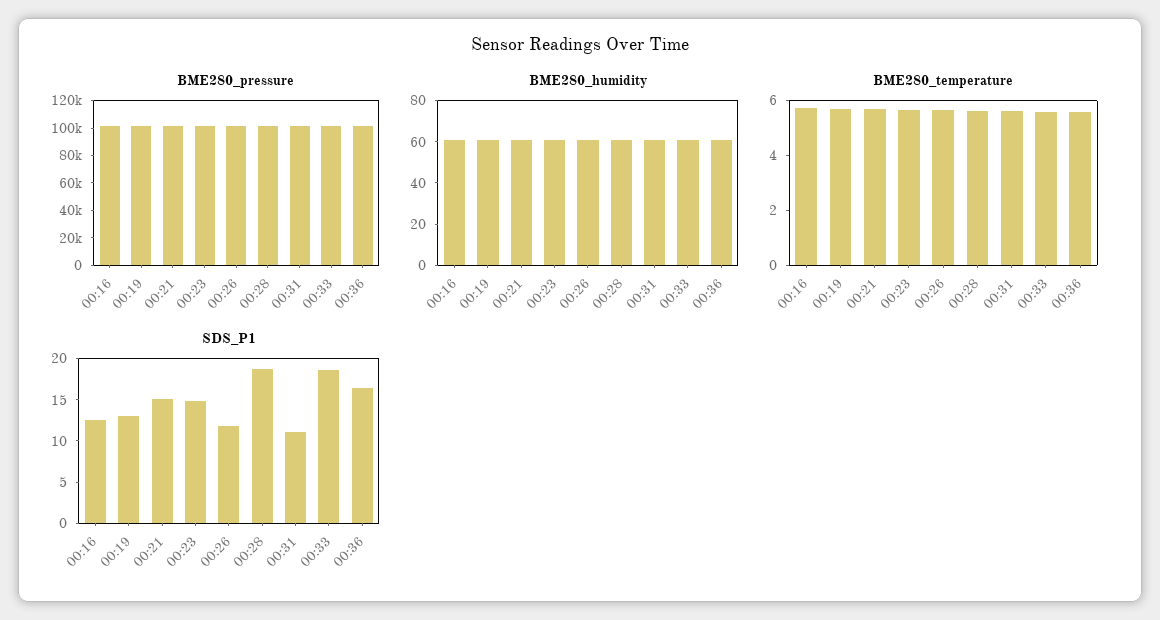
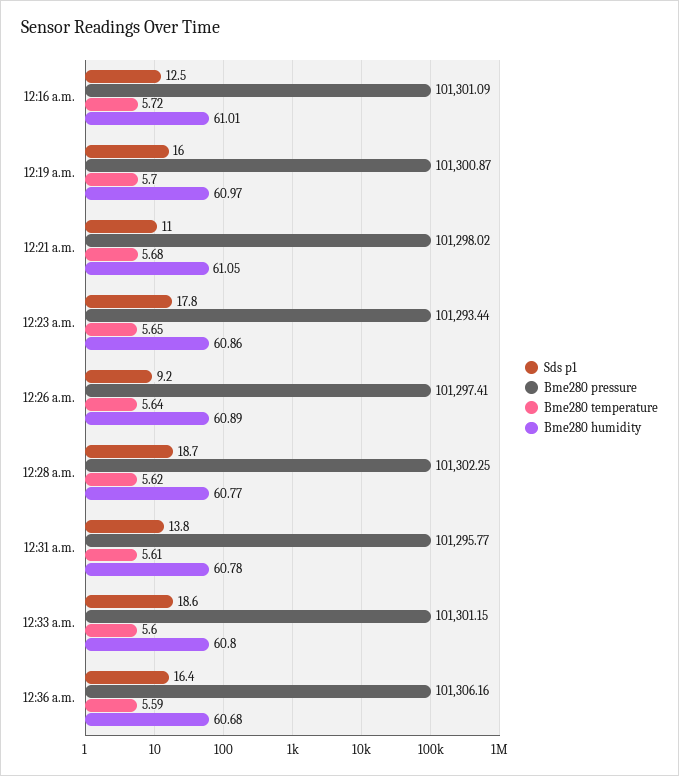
SDS_P1, 00:19: 13 -> 16
SDS_P1, 00:21: 15 -> 11
SDS_P1, 00:23: 15 -> 17.8
SDS_P1, 00:26: 12 -> 9.2
SDS_P1, 00:31: 11 -> 13.8

